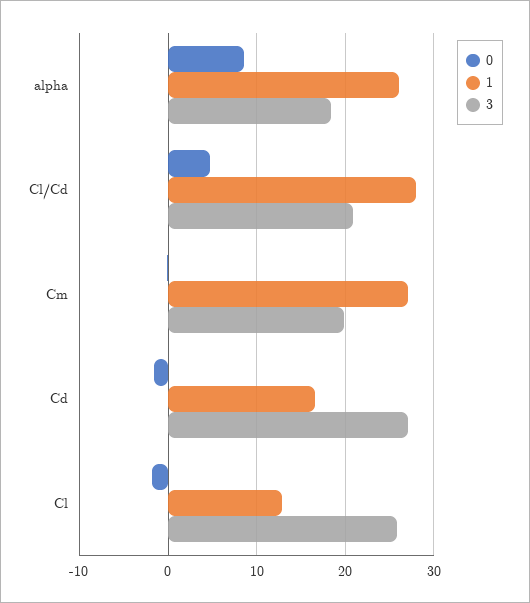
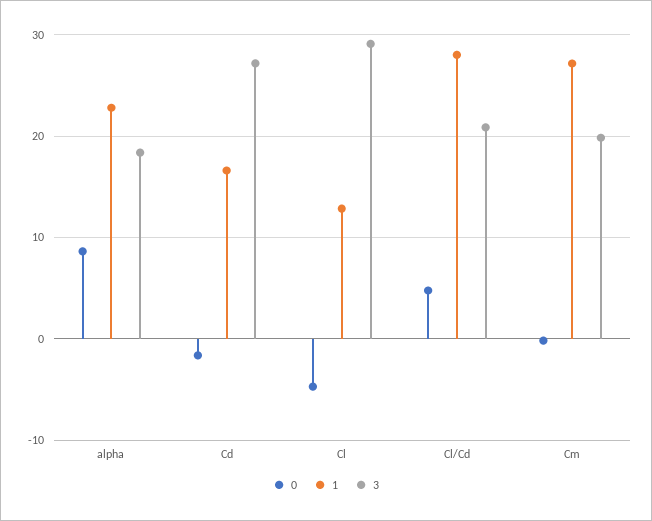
1, alpha: 26 -> 23
0, Cl: -2 -> -5
3, Cl: 26 -> 29

